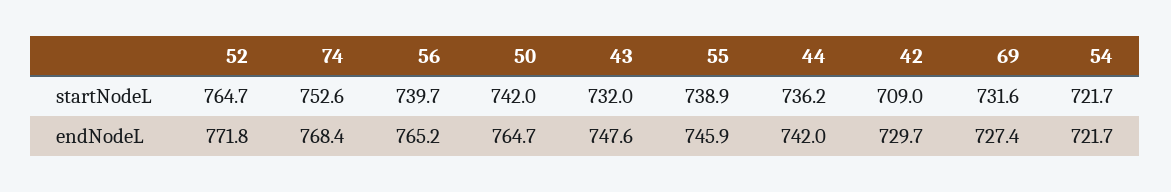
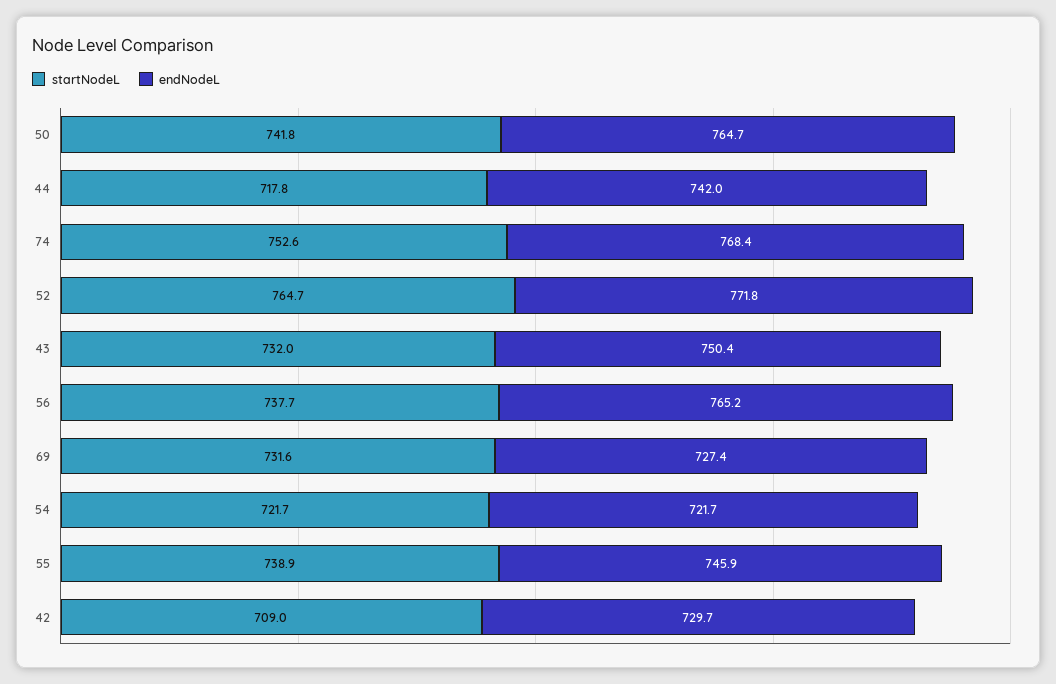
startNodeL, 56: 739.7 -> 737.7
startNodeL, 50: 742 -> 741.8
startNodeL, 44: 736.2 -> 717.8
endNodeL, 43: 747.6 -> 750.4

